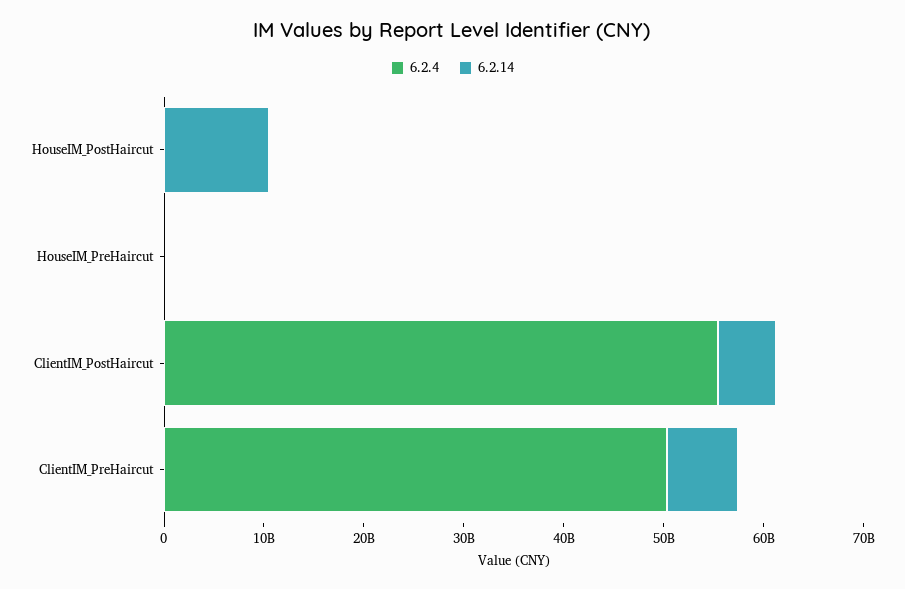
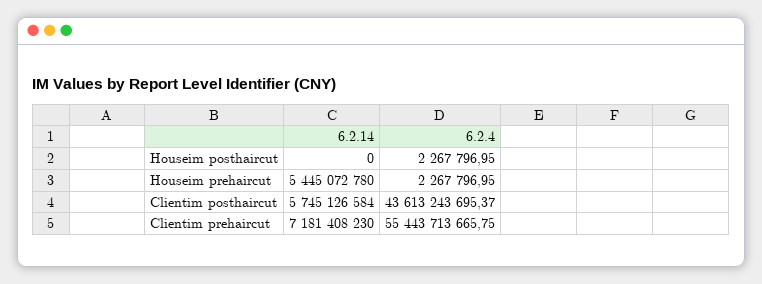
6.2.14, HouseIM_PostHaircut: 10000000000 -> 0
6.2.14, HouseIM_PreHaircut: 0 -> 5445072780
6.2.4, ClientIM_PostHaircut: 56000000000 -> 43613243695.37
6.2.4, ClientIM_PreHaircut: 50000000000 -> 55443713665.75

